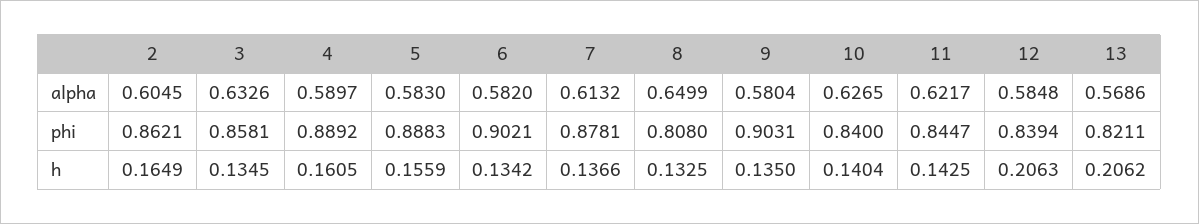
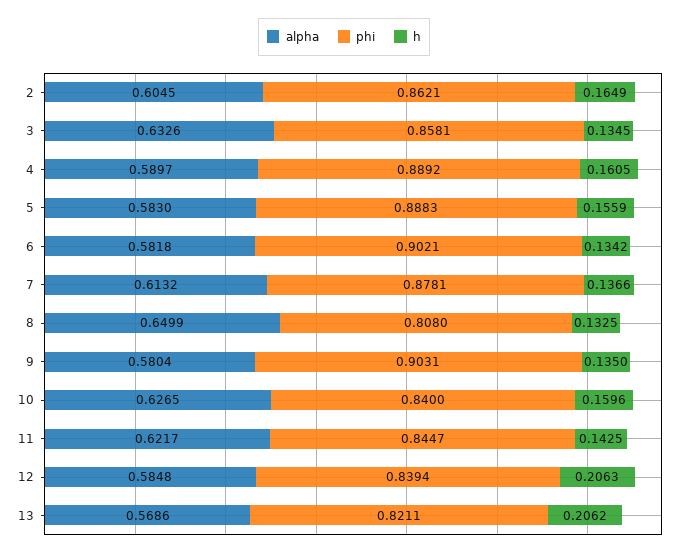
alpha, 6: 0.582 -> 0.5818
h, 10: 0.1404 -> 0.1596

